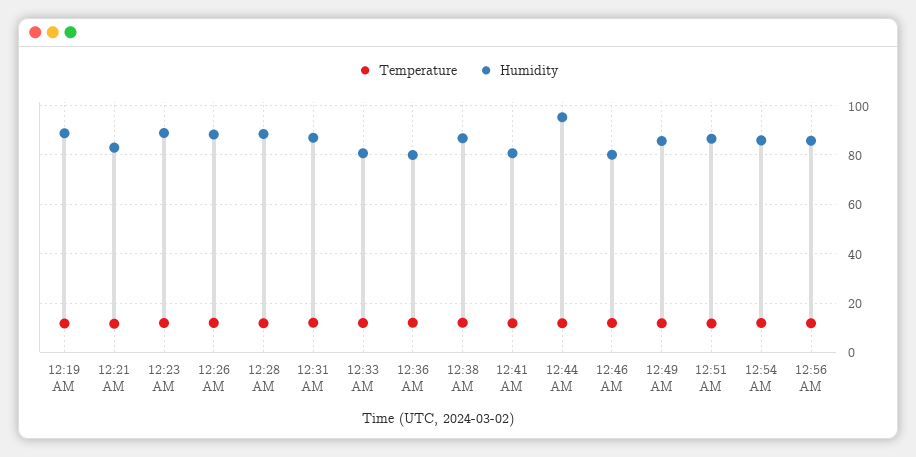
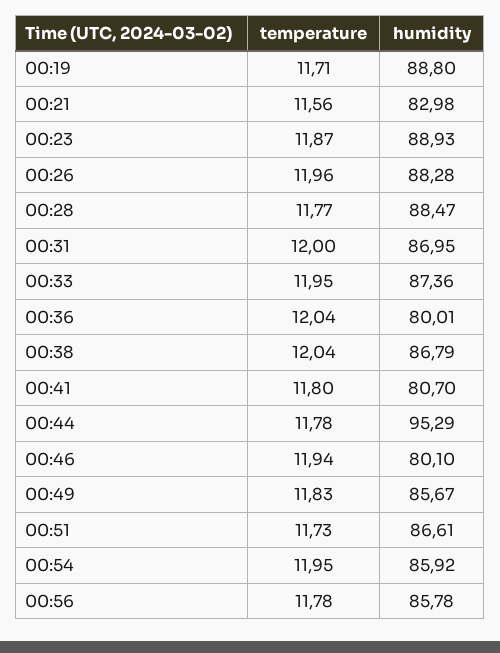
Humidity, 12:33 AM: 80 -> 87.36

